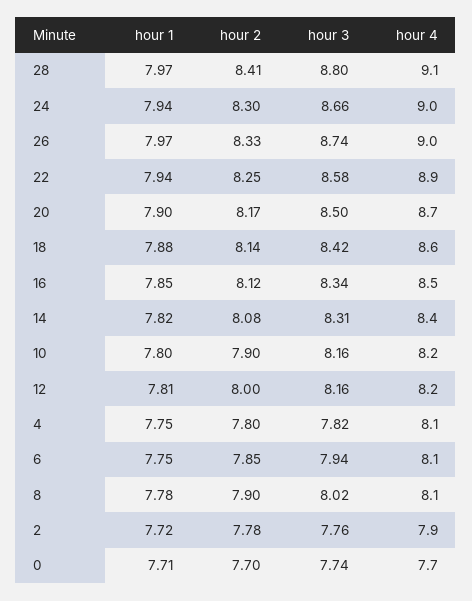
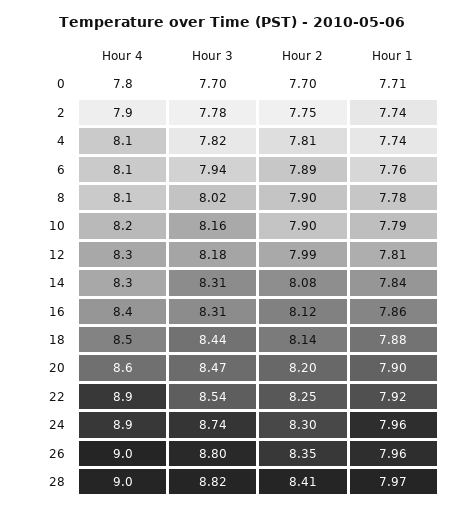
hour 3, 28: 8.8 -> 8.82
hour 4, 28: 9.1 -> 9
hour 1, 24: 7.94 -> 7.96
hour 3, 24: 8.66 -> 8.74
hour 4, 24: 9 -> 8.9
hour 1, 26: 7.97 -> 7.96
hour 2, 26: 8.33 -> 8.35
hour 3, 26: 8.74 -> 8.8
hour 1, 22: 7.94 -> 7.92
hour 3, 22: 8.58 -> 8.54
hour 2, 20: 8.17 -> 8.2
hour 3, 20: 8.5 -> 8.47
hour 4, 20: 8.7 -> 8.6
hour 3, 18: 8.42 -> 8.44
hour 4, 18: 8.6 -> 8.5
hour 1, 16: 7.85 -> 7.86
hour 3, 16: 8.34 -> 8.31
hour 4, 16: 8.5 -> 8.4
hour 1, 14: 7.82 -> 7.84
hour 4, 14: 8.4 -> 8.3
hour 1, 10: 7.8 -> 7.79
hour 2, 12: 8 -> 7.99
hour 3, 12: 8.16 -> 8.18
hour 4, 12: 8.2 -> 8.3
hour 1, 4: 7.75 -> 7.74
hour 2, 4: 7.8 -> 7.81
hour 1, 6: 7.75 -> 7.76
hour 2, 6: 7.85 -> 7.89
hour 1, 2: 7.72 -> 7.74
hour 2, 2: 7.78 -> 7.75
hour 3, 2: 7.76 -> 7.78
hour 3, 0: 7.74 -> 7.7
hour 4, 0: 7.7 -> 7.8

